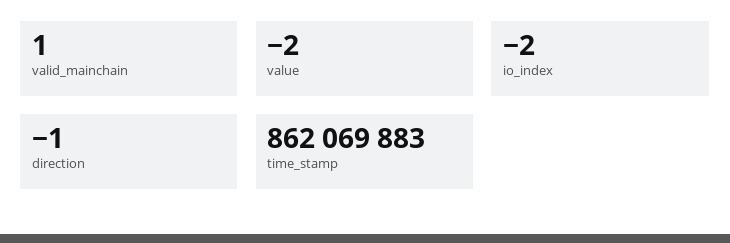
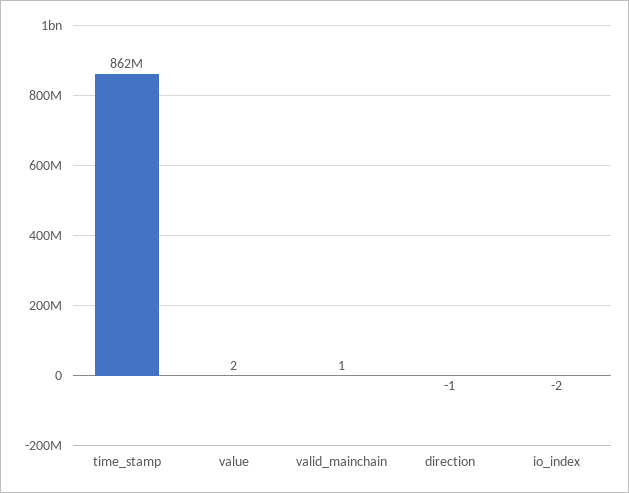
value: -2 -> 2

